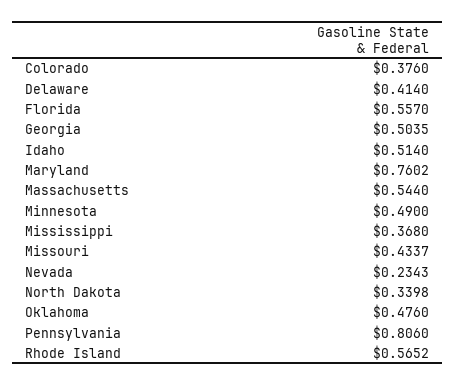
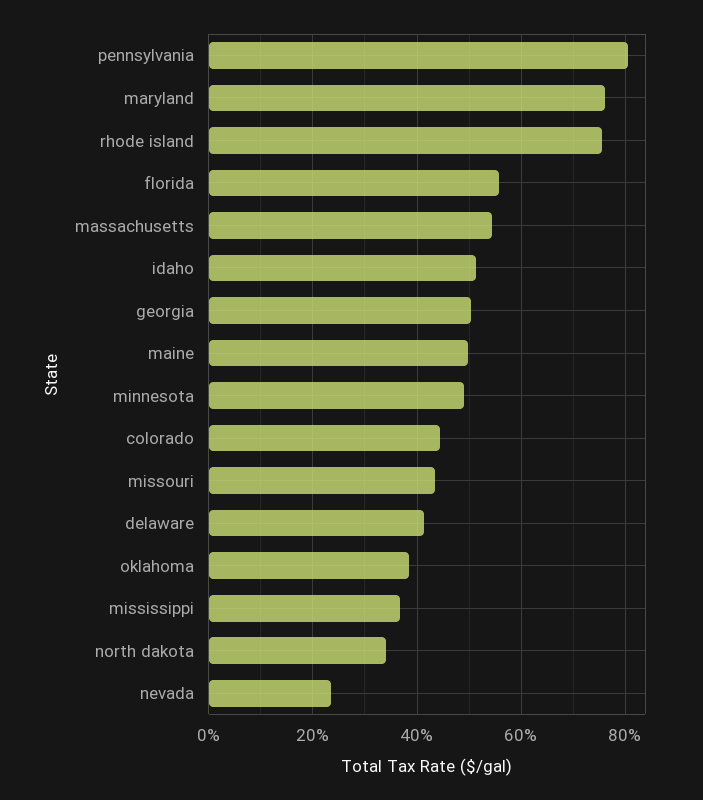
Colorado: 0.376 -> 0.44
Oklahoma: 0.476 -> 0.38
Rhode Island: 0.5652 -> 0.76
maine: none -> 0.5

